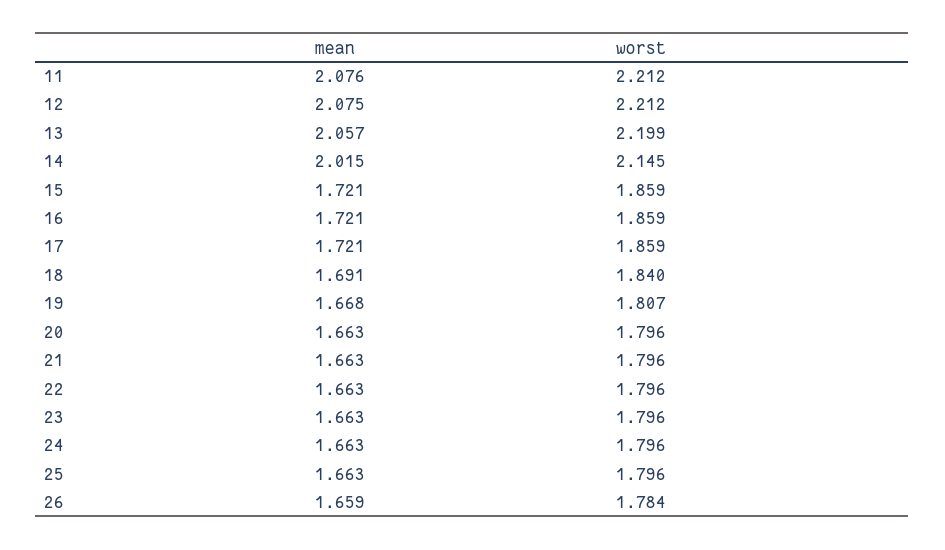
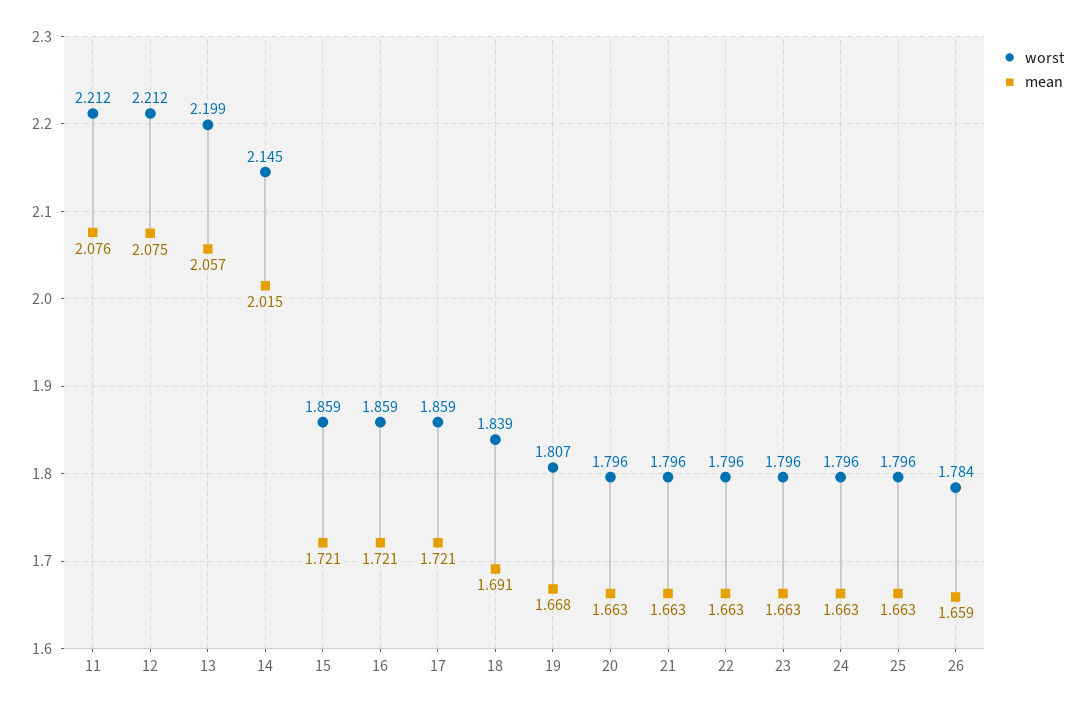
worst, 18: 1.84 -> 1.839

